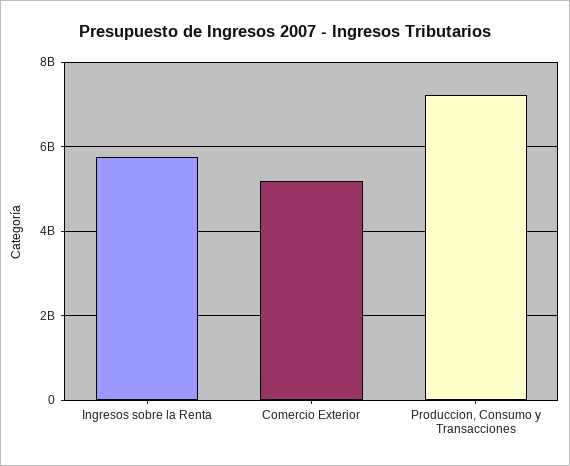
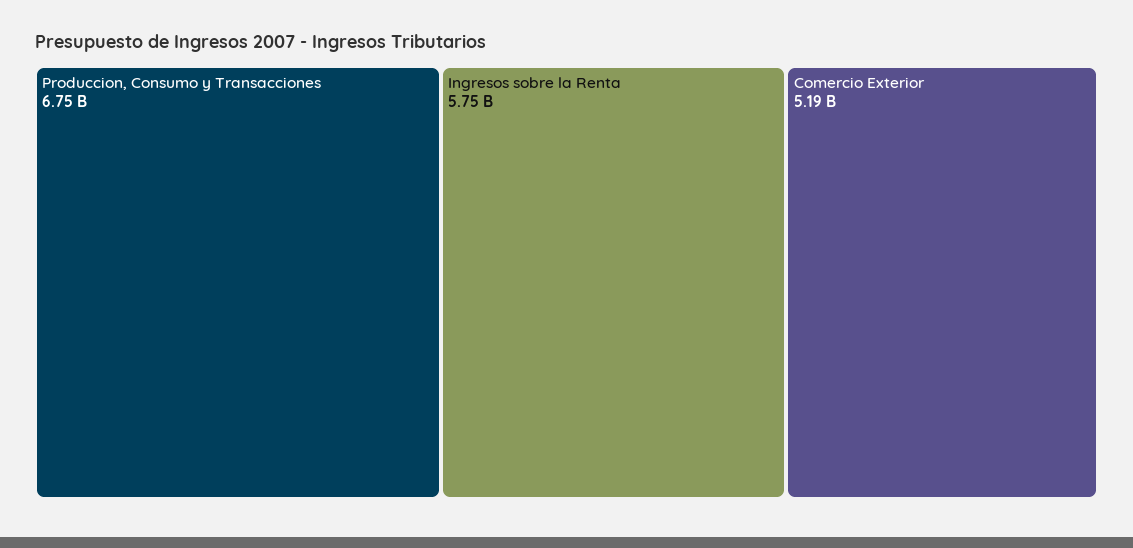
Produccion, Consumo y Transacciones: 7200000000 -> 6750000000

